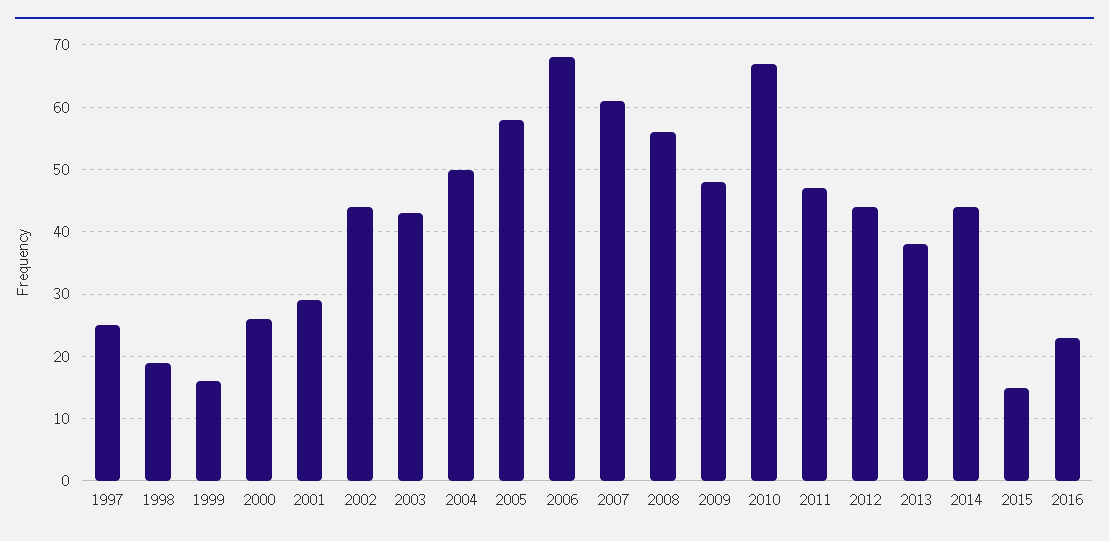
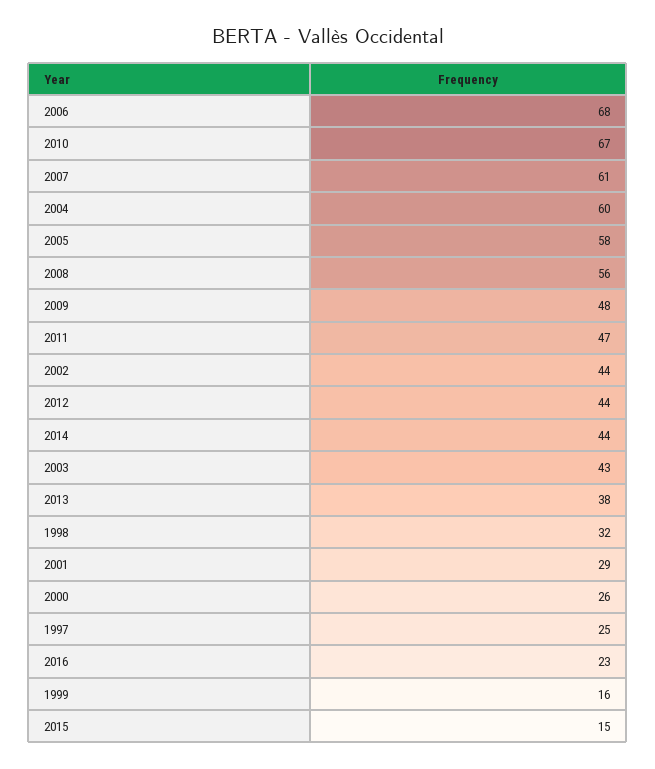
1998: 19 -> 32
2004: 50 -> 60

